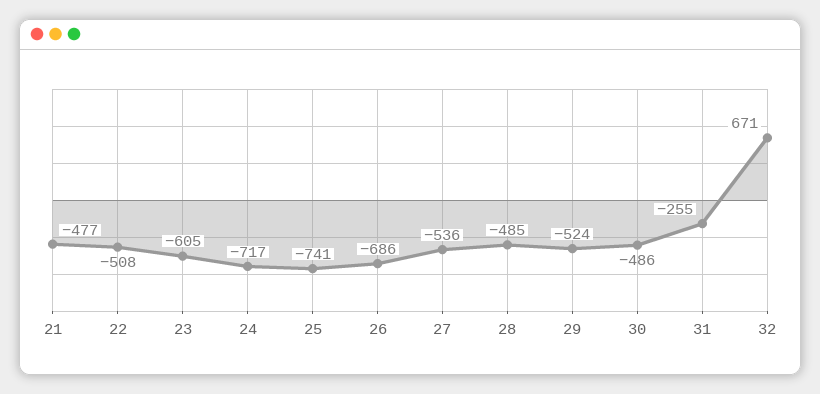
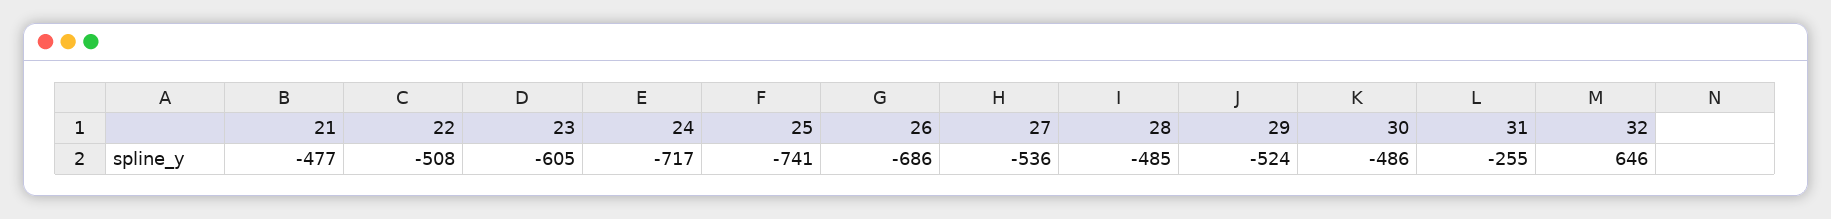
32: 671 -> 646

